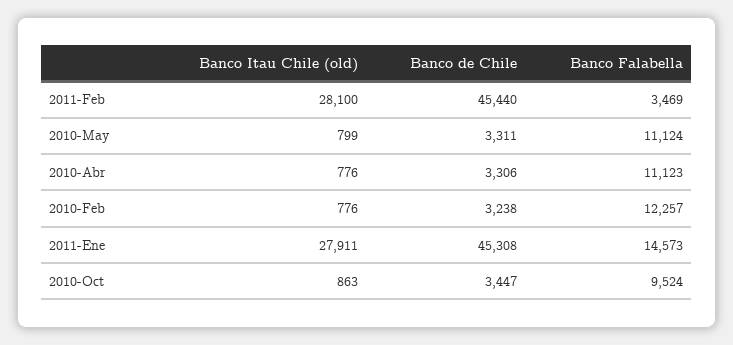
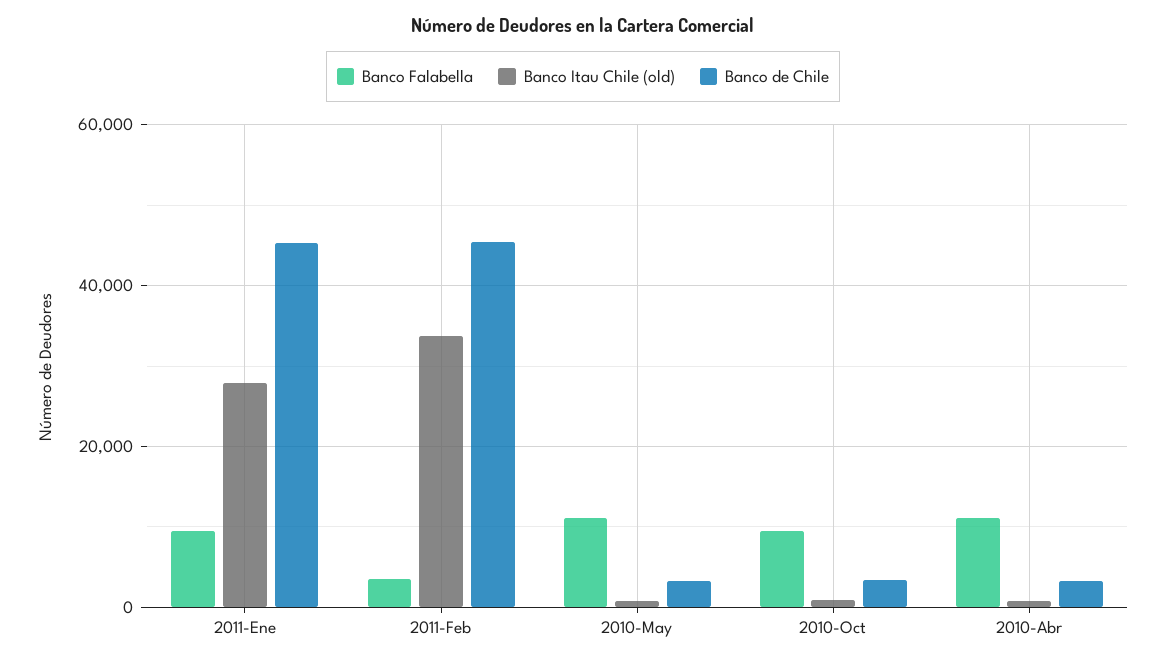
Banco Itau Chile (old), 2011-Feb: 28100 -> 34000
Banco Itau Chile (old), 2010-Feb: 776 -> none
Banco de Chile, 2010-Feb: 3238 -> none
Banco Falabella, 2010-Feb: 12257 -> none
Banco Falabella, 2011-Ene: 14573 -> 10000

